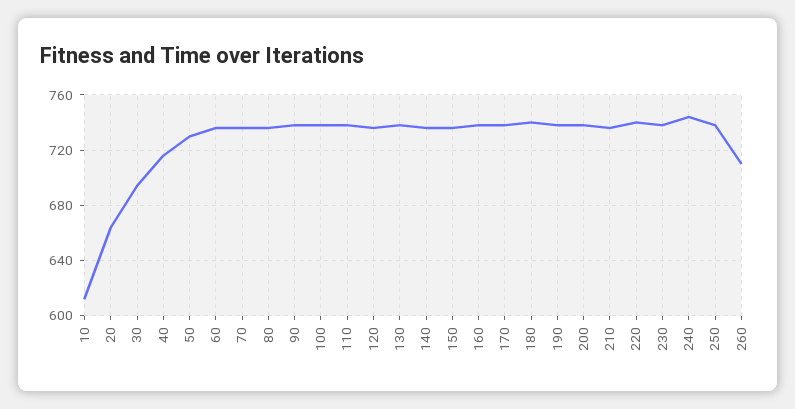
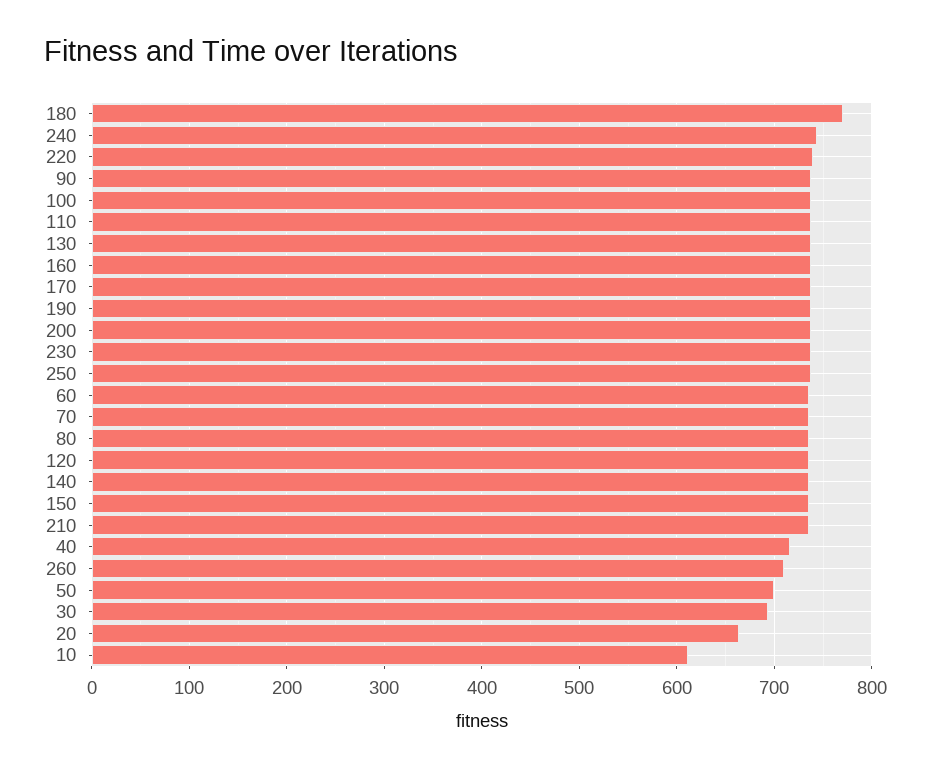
50: 730 -> 700
180: 740 -> 770

